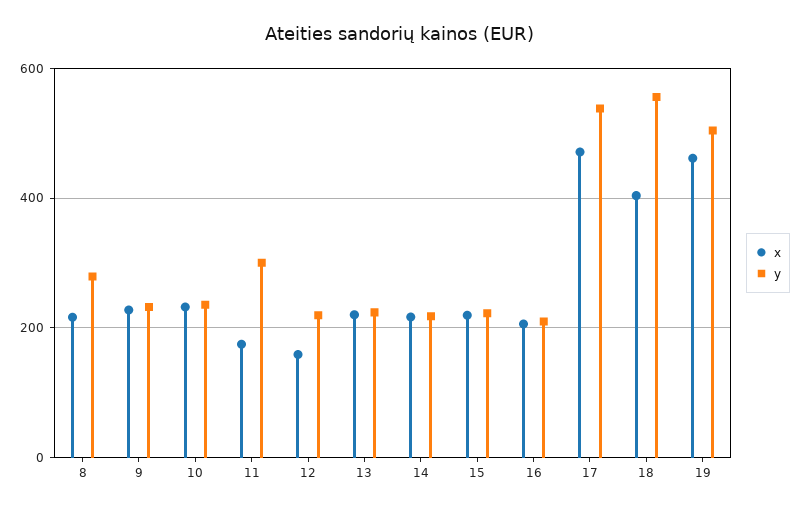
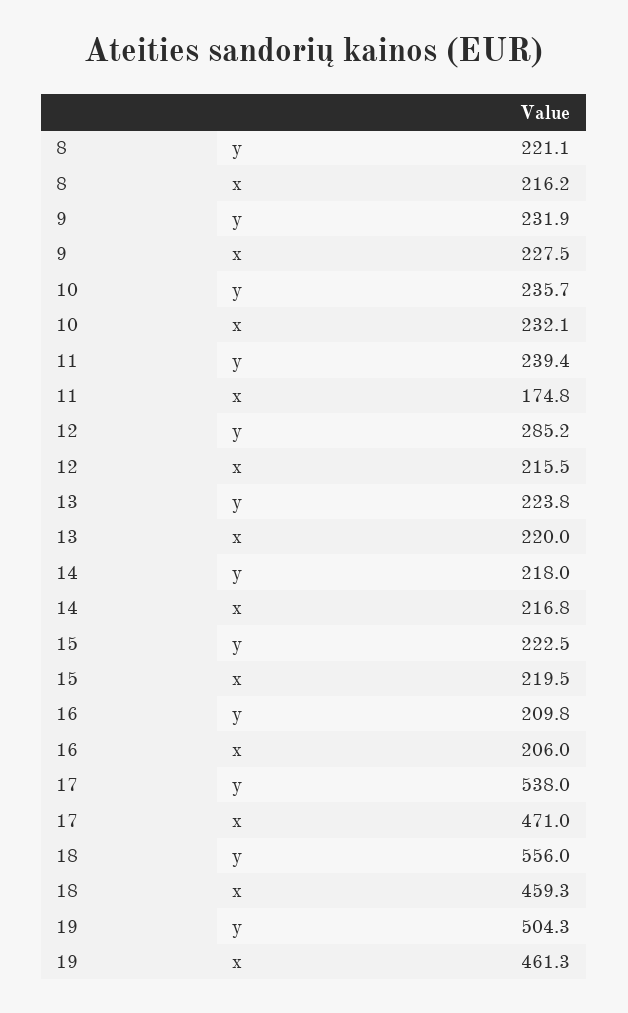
y, 8: 280 -> 221.1
y, 11: 300 -> 239.4
x, 12: 160 -> 215.5
y, 12: 220 -> 285.2
x, 18: 400 -> 459.3

